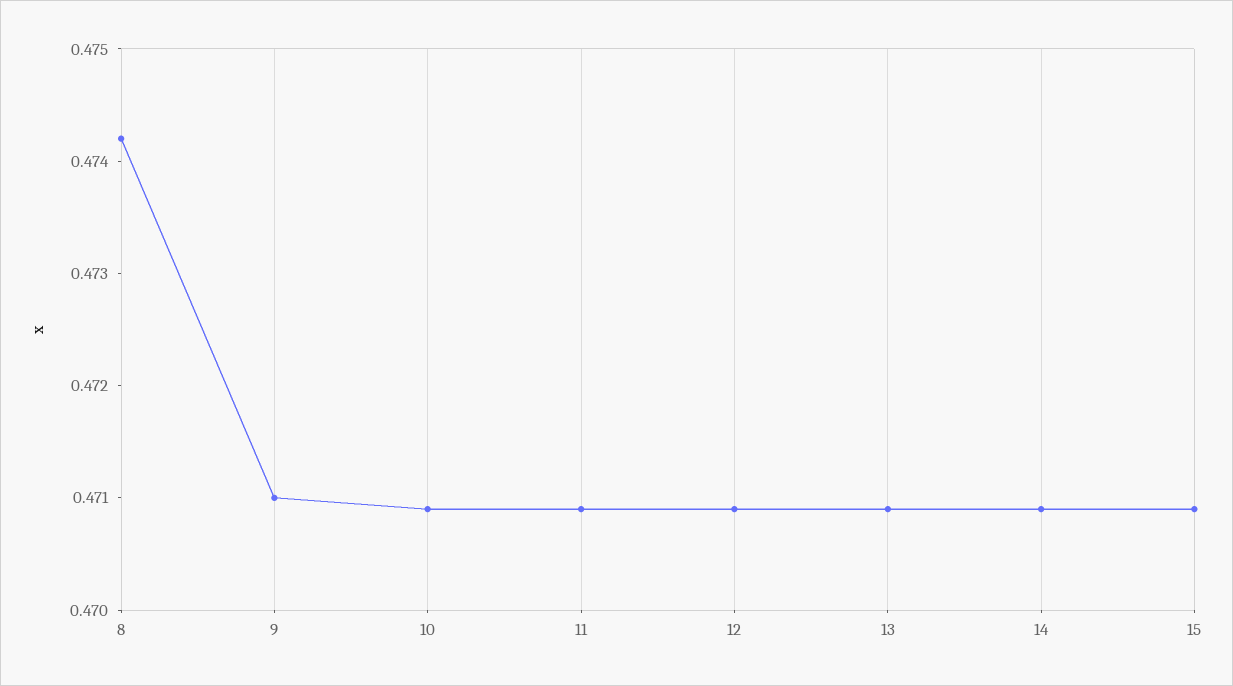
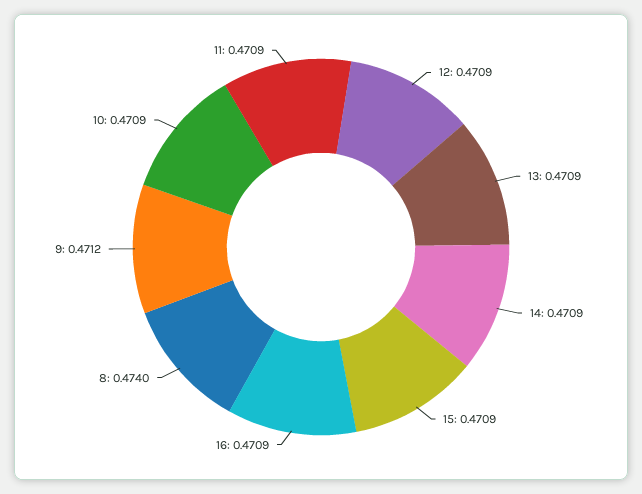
8: 0.4742 -> 0.474
9: 0.471 -> 0.4712
16: none -> 0.4709

